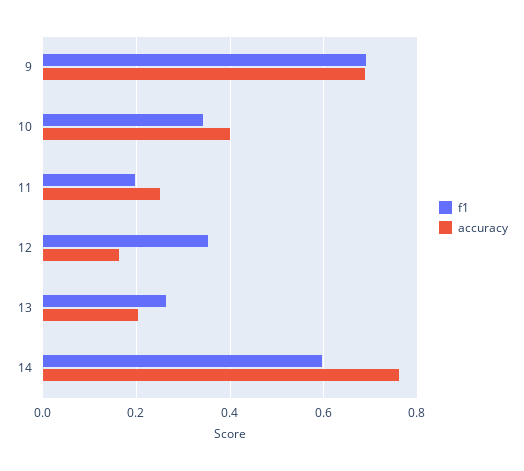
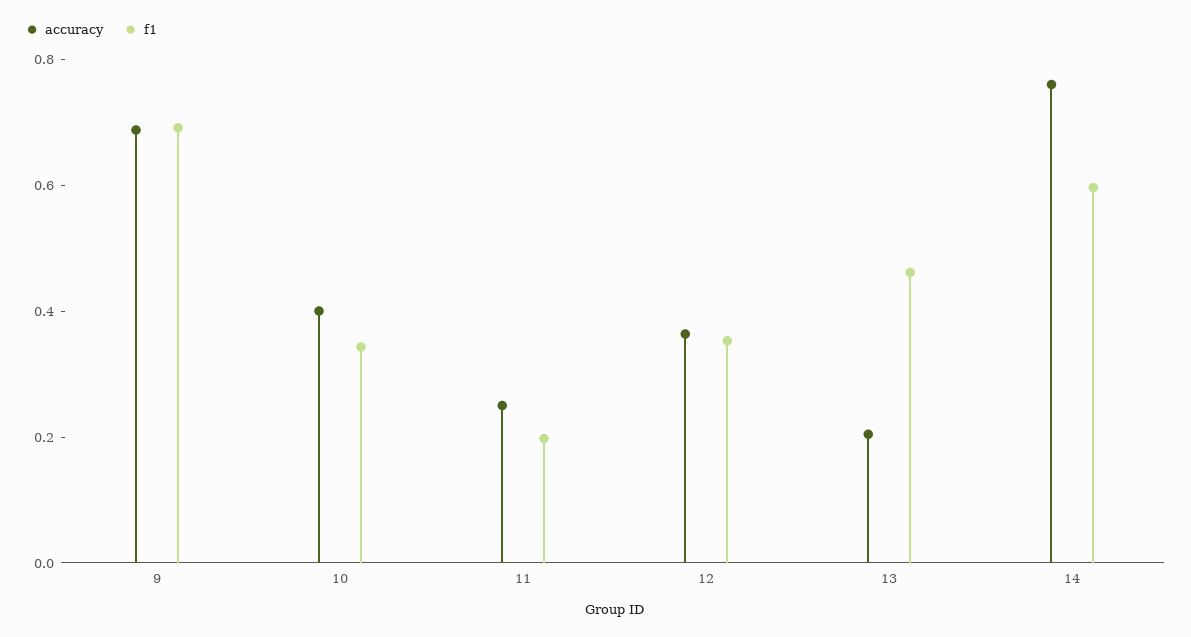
accuracy, 12: 0.16 -> 0.35
f1, 13: 0.26 -> 0.45

